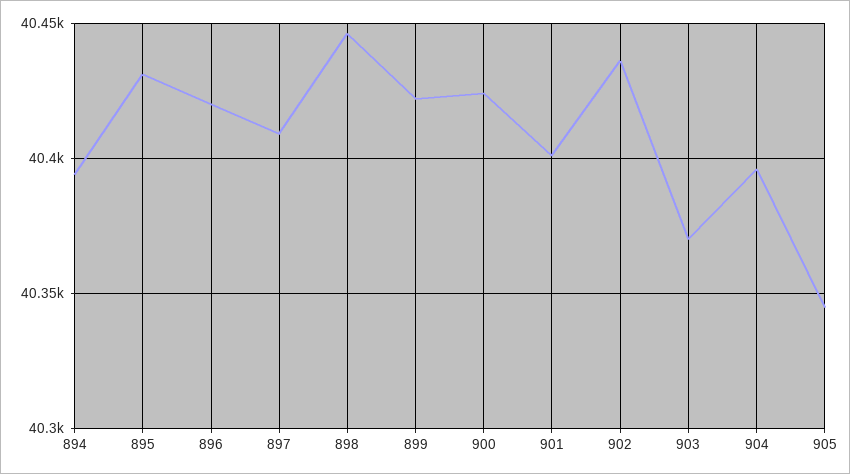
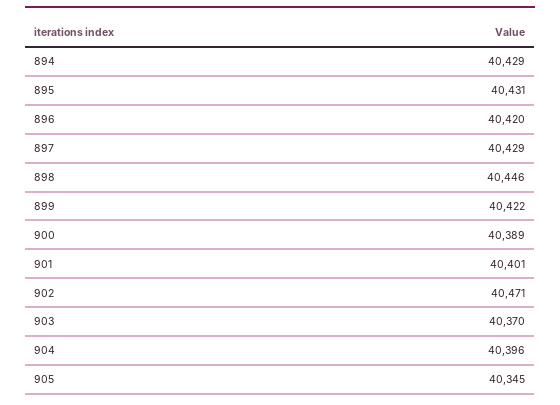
894: 40395 -> 40429
897: 40410 -> 40429
900: 40425 -> 40389
902: 40435 -> 40471

